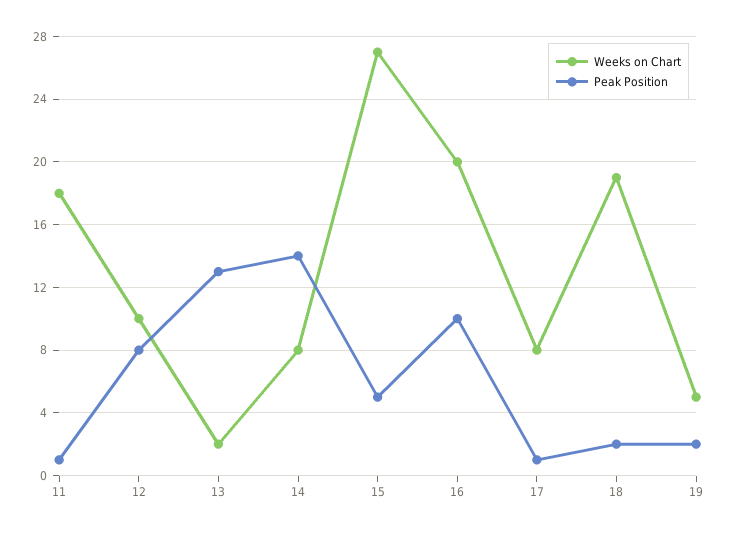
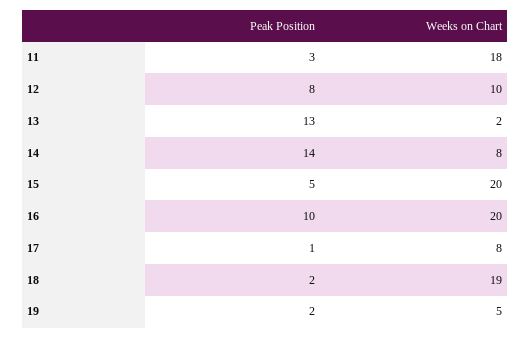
Peak Position, 11: 1 -> 3
Weeks on Chart, 15: 27 -> 20

